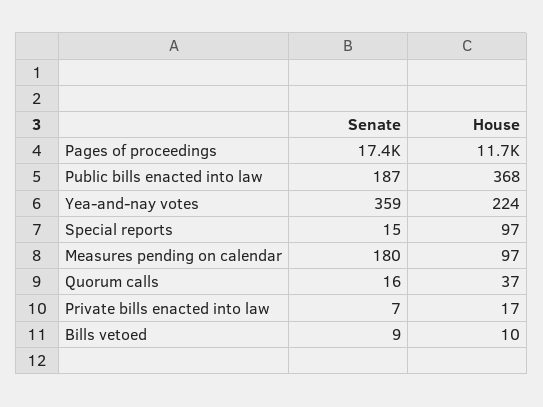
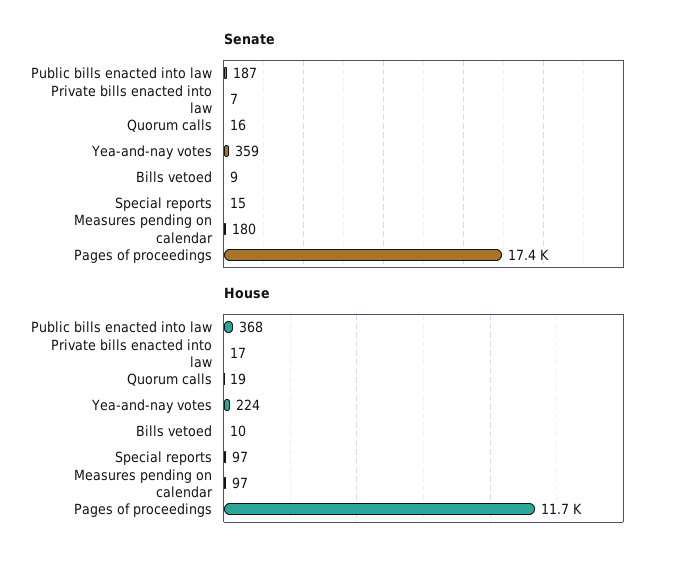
House, Quorum calls: 37 -> 19

